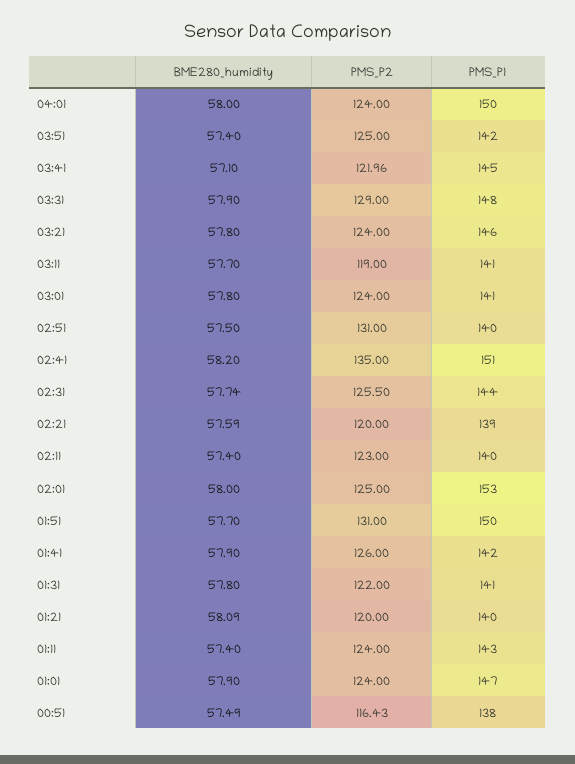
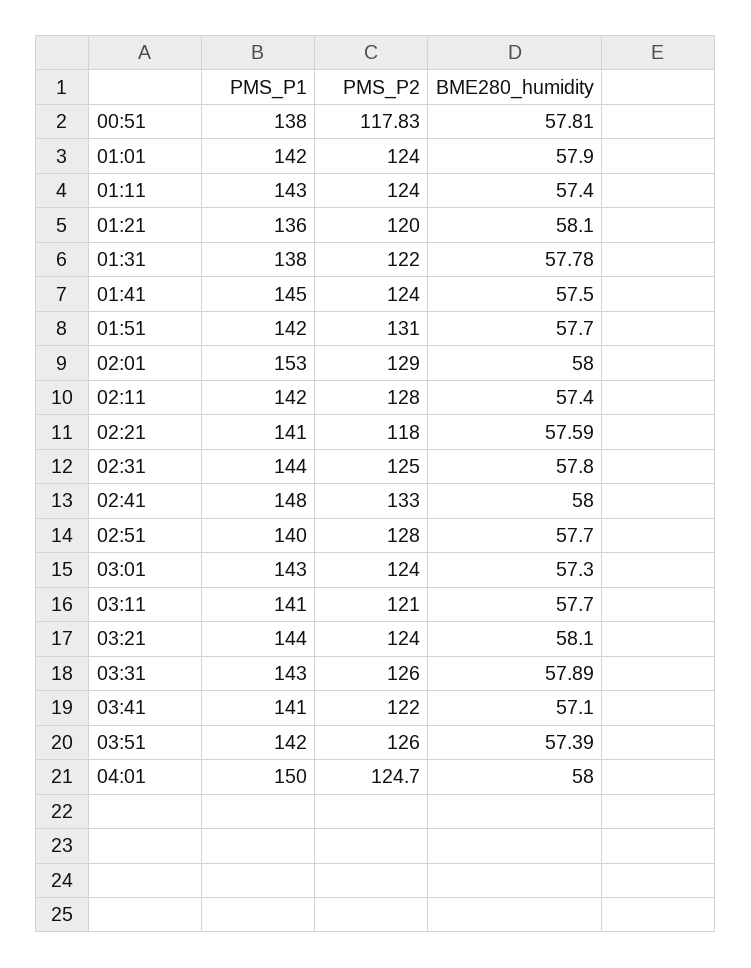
PMS_P2, 04:01: 124 -> 124.7
BME280_humidity, 03:51: 57.4 -> 57.39
PMS_P2, 03:51: 125 -> 126
PMS_P2, 03:41: 121.96 -> 122
PMS_P1, 03:41: 145 -> 141
BME280_humidity, 03:31: 57.9 -> 57.89
PMS_P2, 03:31: 129 -> 126
PMS_P1, 03:31: 148 -> 143
BME280_humidity, 03:21: 57.8 -> 58.1
PMS_P1, 03:21: 146 -> 144
PMS_P2, 03:11: 119 -> 121
BME280_humidity, 03:01: 57.8 -> 57.3
PMS_P1, 03:01: 141 -> 143
BME280_humidity, 02:51: 57.5 -> 57.7
PMS_P2, 02:51: 131 -> 128
BME280_humidity, 02:41: 58.2 -> 58
PMS_P2, 02:41: 135 -> 133
PMS_P1, 02:41: 151 -> 148
BME280_humidity, 02:31: 57.74 -> 57.8
PMS_P2, 02:31: 125.5 -> 125
PMS_P2, 02:21: 120 -> 118
PMS_P1, 02:21: 139 -> 141
PMS_P2, 02:11: 123 -> 128
PMS_P1, 02:11: 140 -> 142
PMS_P2, 02:01: 125 -> 129
PMS_P1, 01:51: 150 -> 142
BME280_humidity, 01:41: 57.9 -> 57.5
PMS_P2, 01:41: 126 -> 124
PMS_P1, 01:41: 142 -> 145
BME280_humidity, 01:31: 57.8 -> 57.78
PMS_P1, 01:31: 141 -> 138
BME280_humidity, 01:21: 58.09 -> 58.1
PMS_P1, 01:21: 140 -> 136
PMS_P1, 01:01: 147 -> 142
BME280_humidity, 00:51: 57.49 -> 57.81
PMS_P2, 00:51: 116.43 -> 117.83

